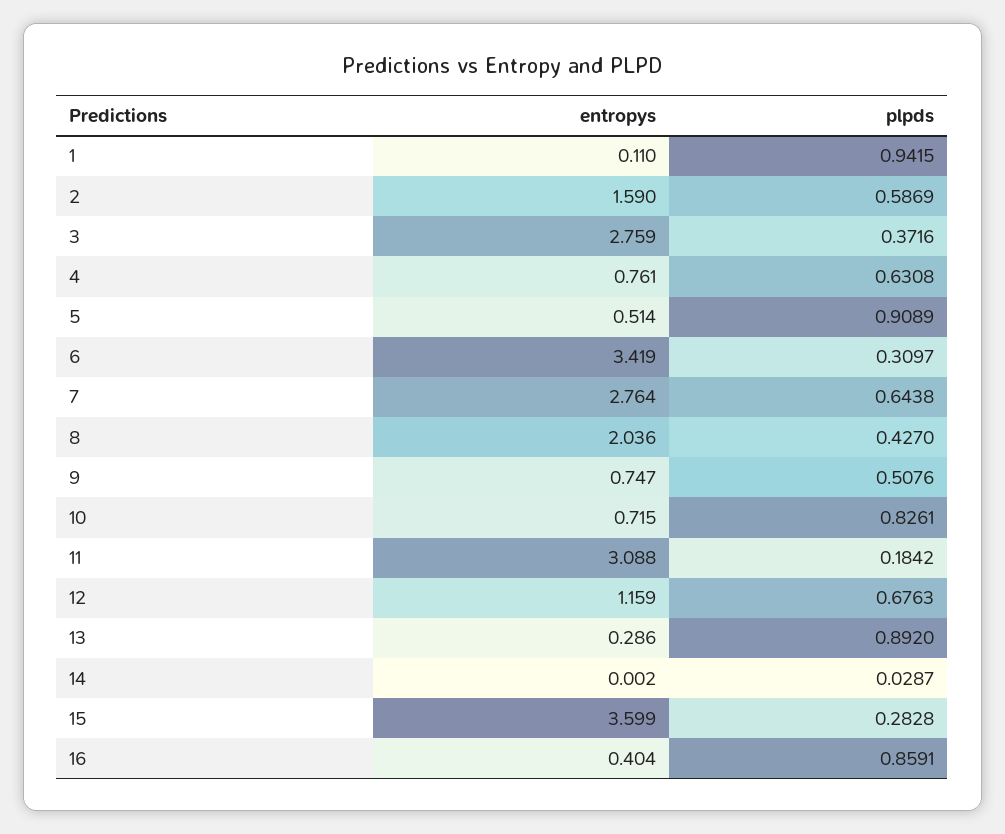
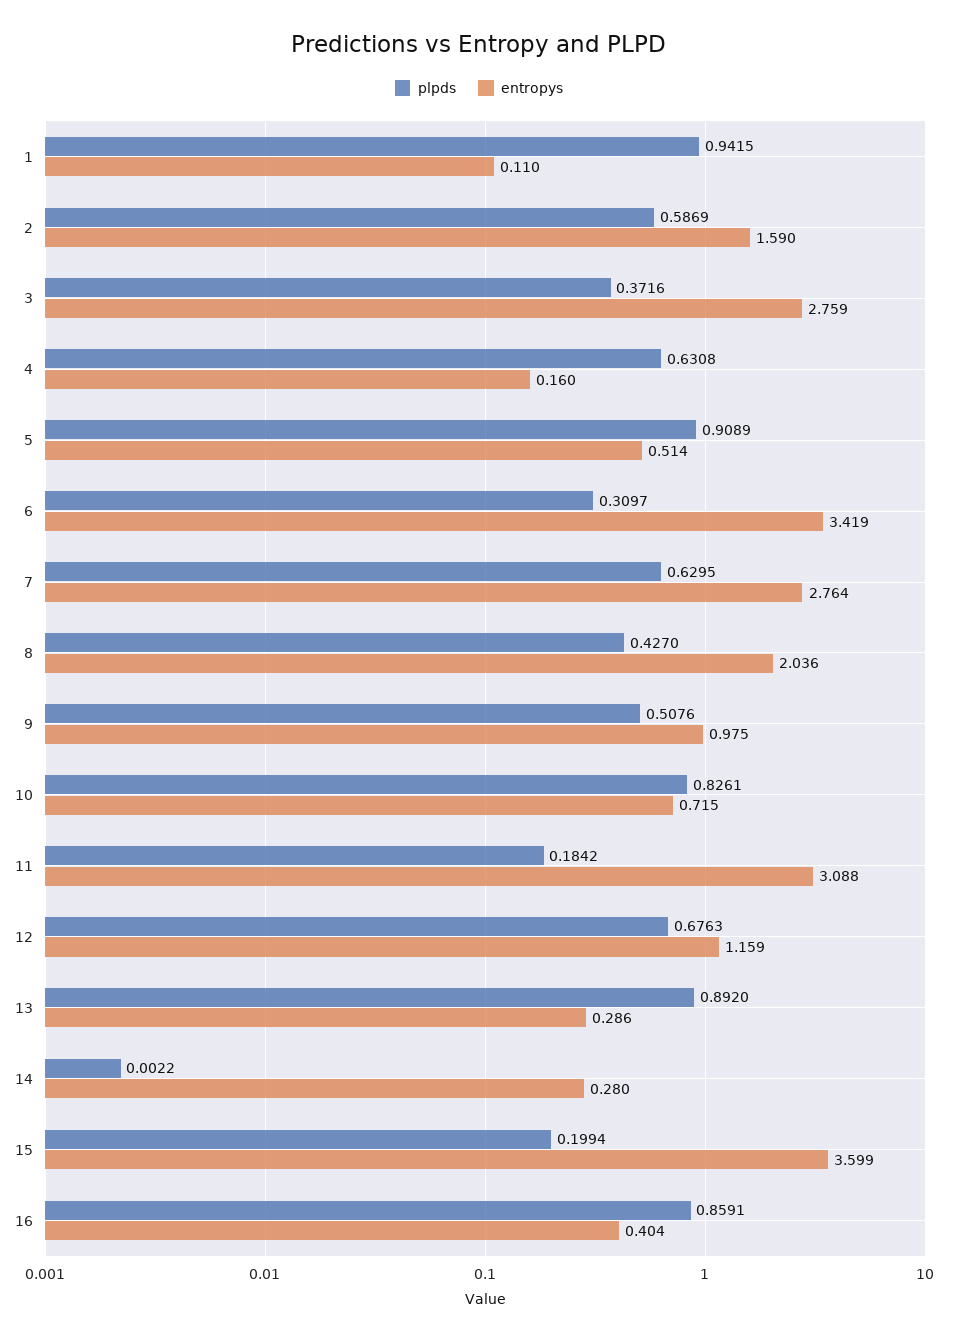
entropys, 4: 0.761 -> 0.16
plpds, 7: 0.6438 -> 0.6295
entropys, 9: 0.747 -> 0.975
entropys, 14: 0.002 -> 0.28
plpds, 14: 0.0287 -> 0.0022
plpds, 15: 0.2828 -> 0.1994

